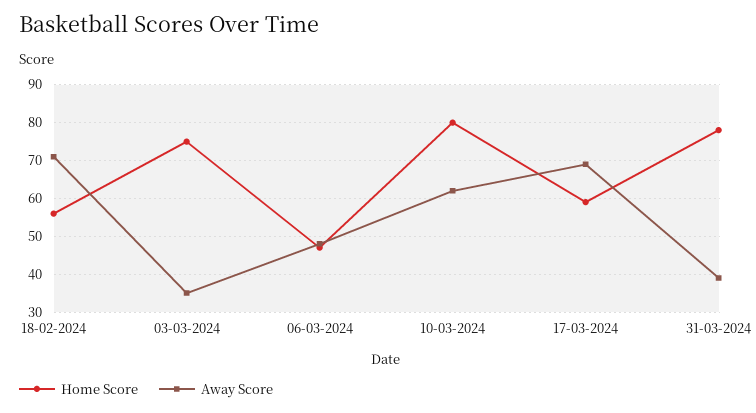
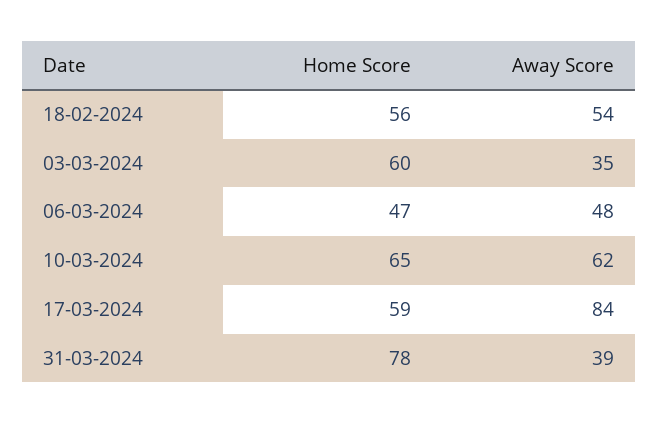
Away Score, 18-02-2024: 70 -> 54
Home Score, 03-03-2024: 75 -> 60
Home Score, 10-03-2024: 80 -> 65
Away Score, 17-03-2024: 70 -> 84

